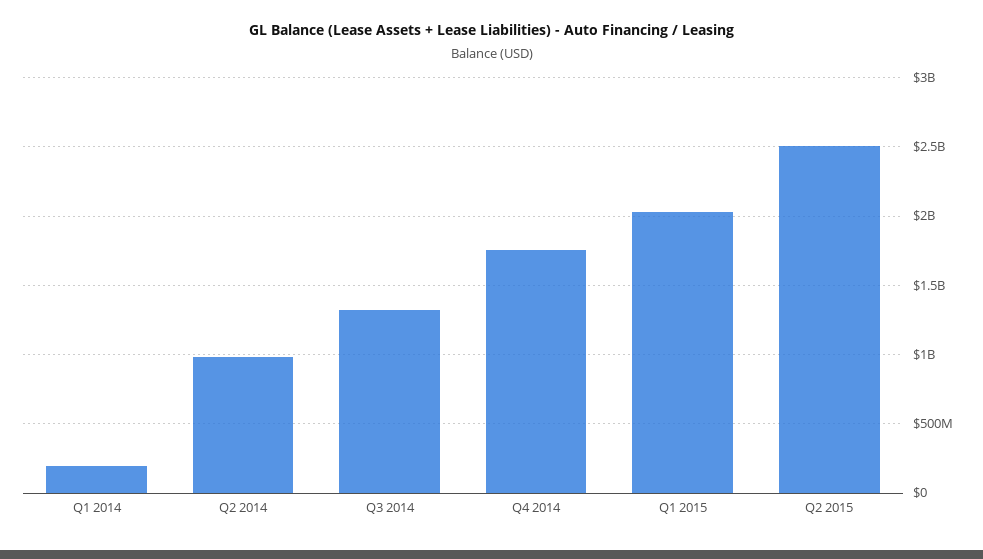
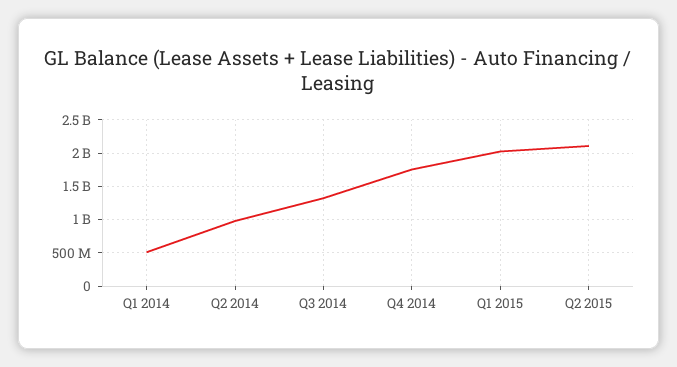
Q1 2014: 200000000 -> 500000000
Q2 2015: 2500000000 -> 2100000000

